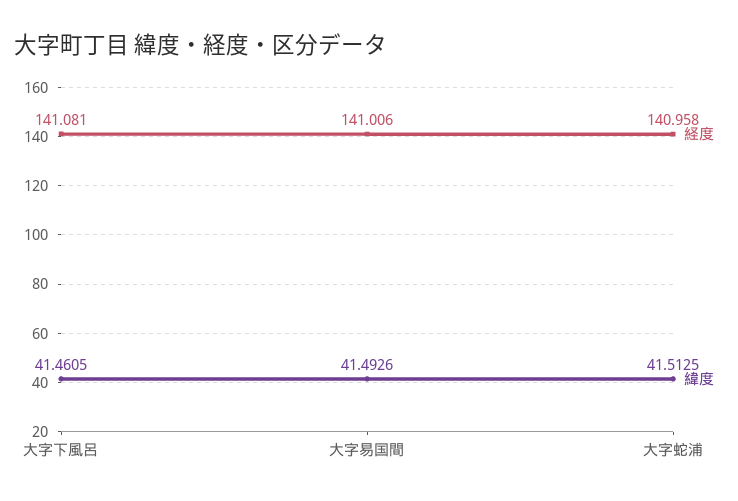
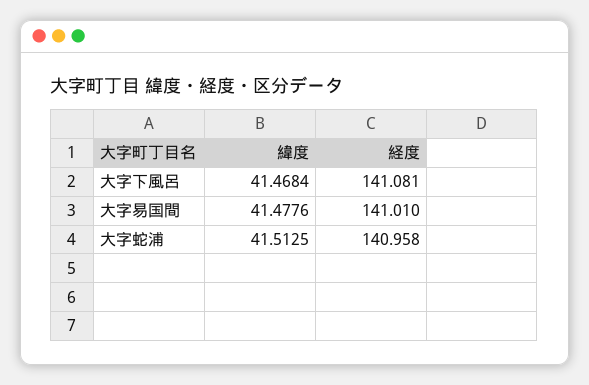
緯度, 大字下風呂: 41.4605 -> 41.4684
経度, 大字易国間: 141.006 -> 141.01
緯度, 大字易国間: 41.4926 -> 41.4776

